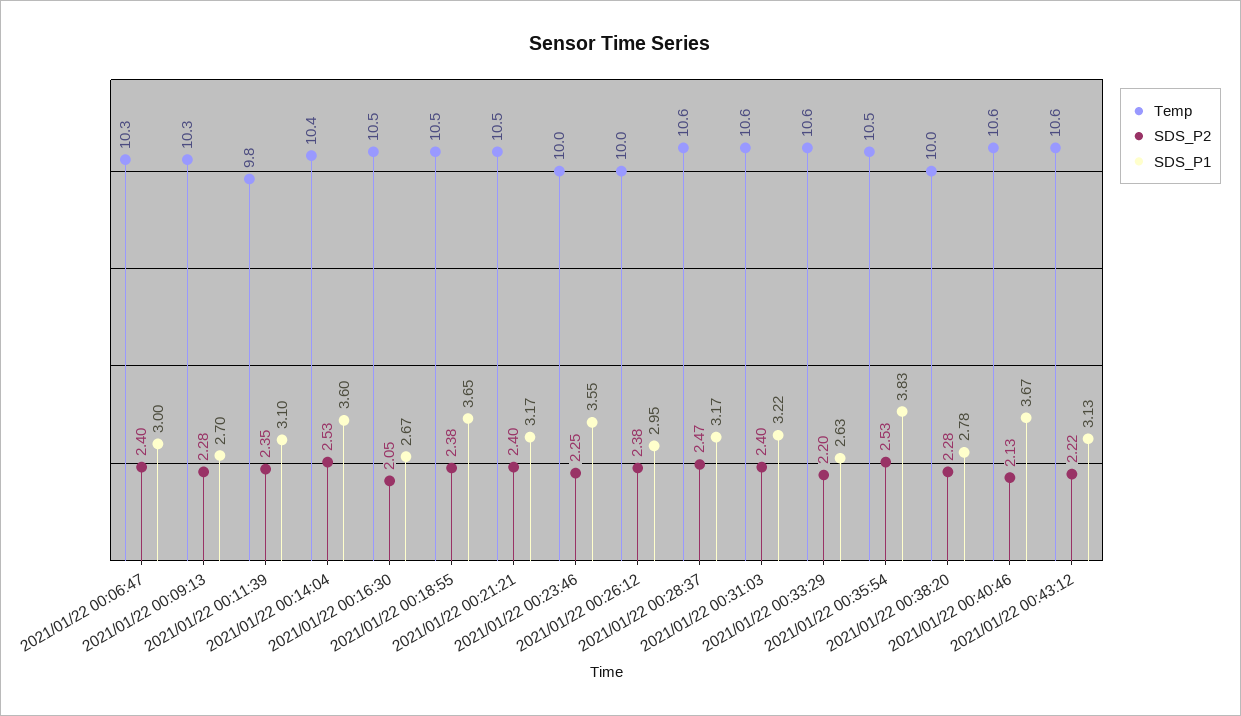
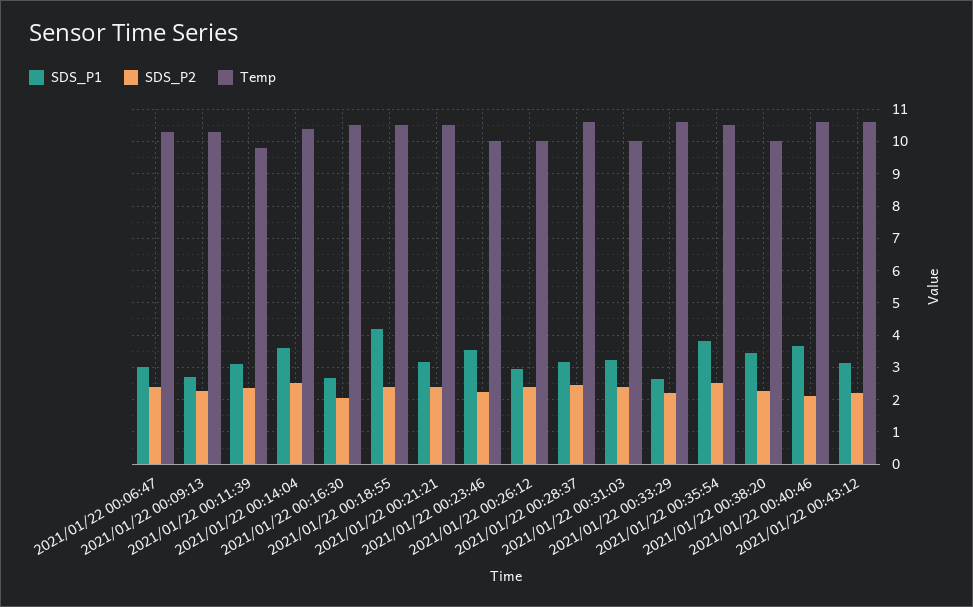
SDS_P1, 2021/01/22 00:18:55: 3.65 -> 4.2
Temp, 2021/01/22 00:31:03: 10.6 -> 10
SDS_P1, 2021/01/22 00:38:20: 2.78 -> 3.4

